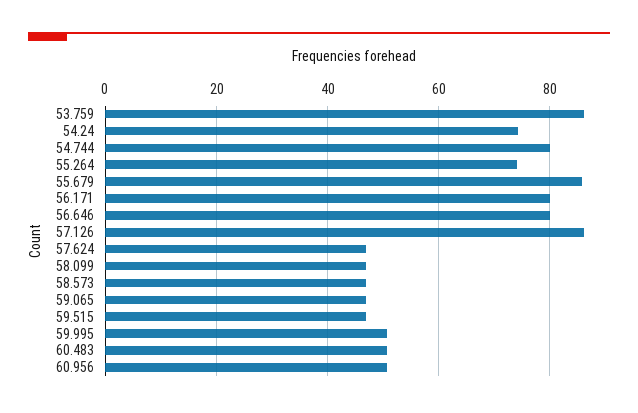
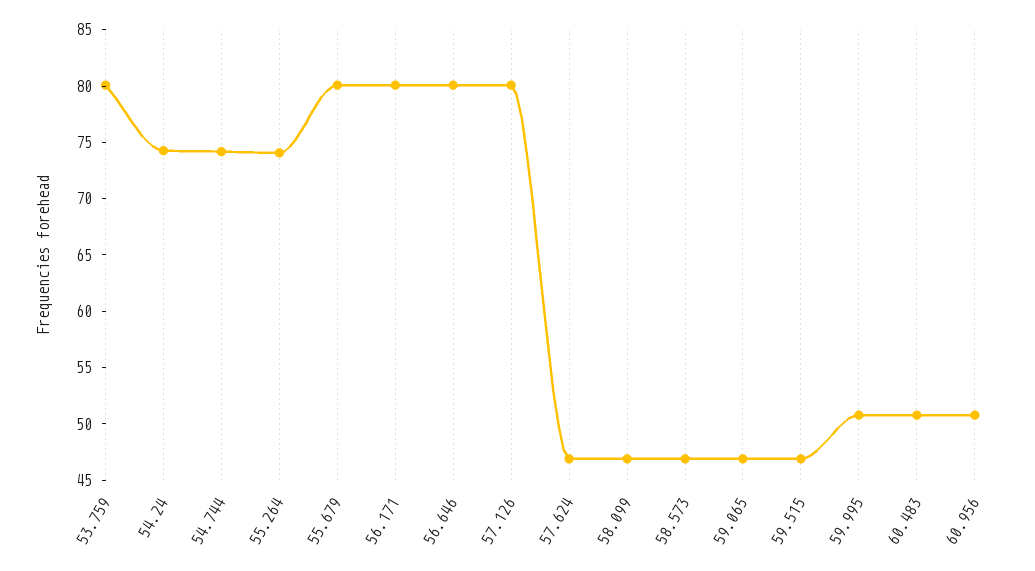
53.759: 86 -> 80
54.744: 80 -> 74
55.679: 86 -> 80
57.126: 86 -> 80

